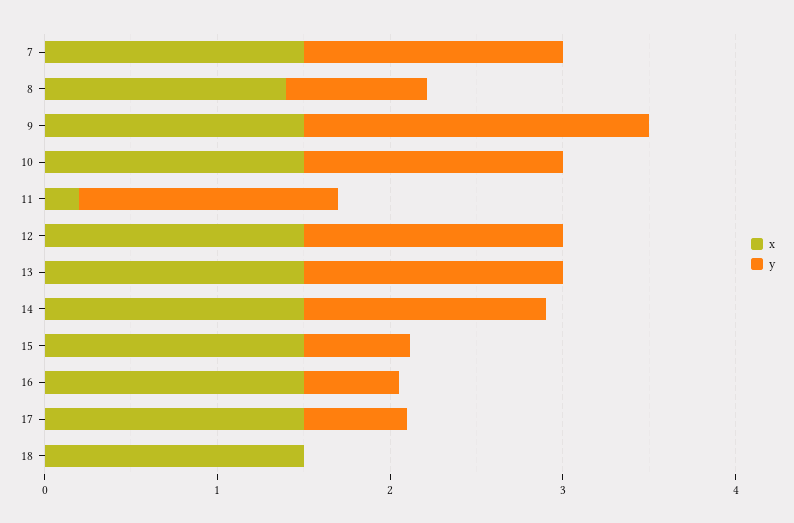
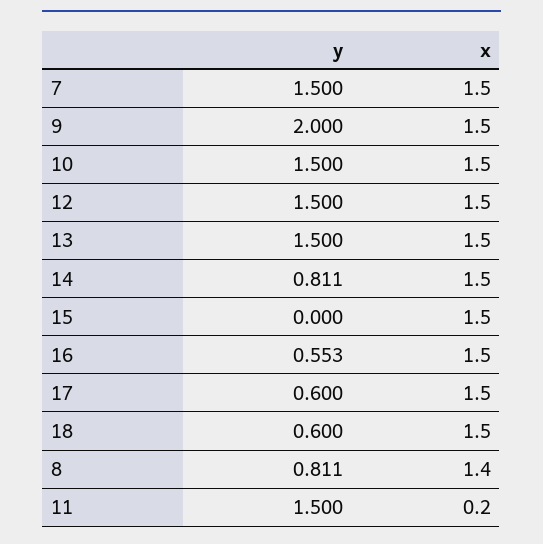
y, 14: 1.4 -> 0.811
y, 15: 0.6 -> 0
y, 18: 0 -> 0.6

